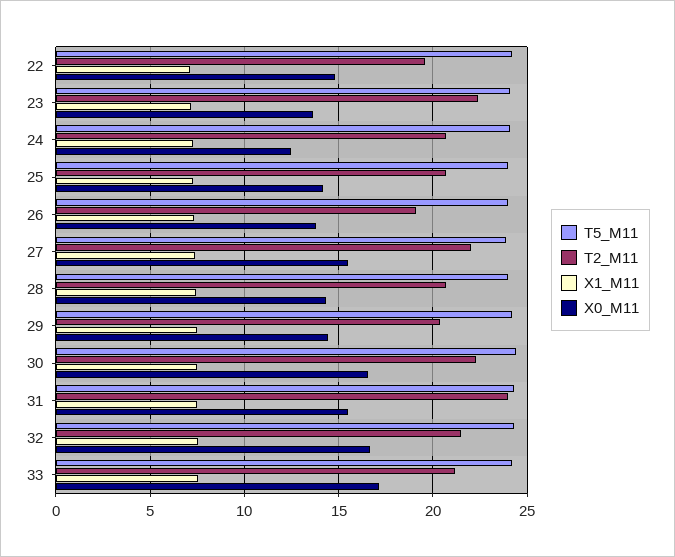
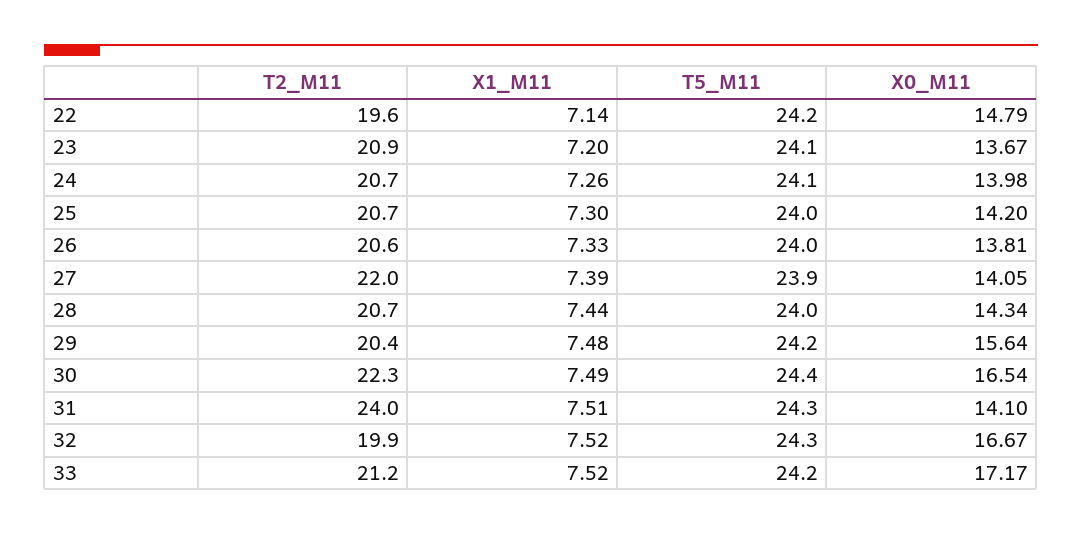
T2_M11, 23: 22.5 -> 20.9
X0_M11, 24: 12.5 -> 13.98
T2_M11, 26: 19 -> 20.6
X0_M11, 27: 15.5 -> 14.05
X0_M11, 29: 14.5 -> 15.64
X0_M11, 31: 15.5 -> 14.1
T2_M11, 32: 21.5 -> 19.9

